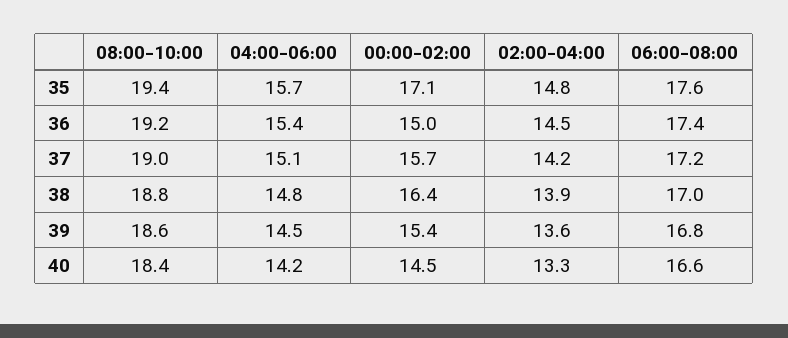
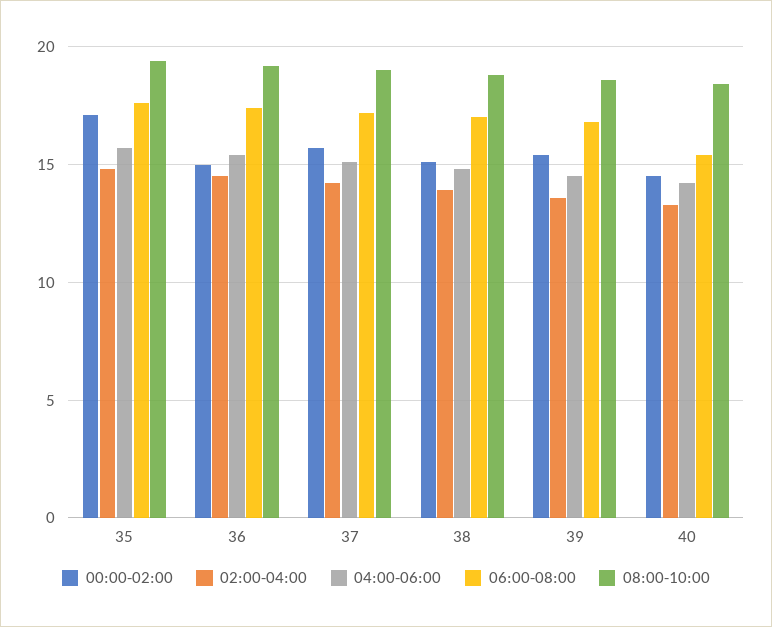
00:00-02:00, 38: 16.4 -> 15
06:00-08:00, 40: 16.6 -> 15.5

